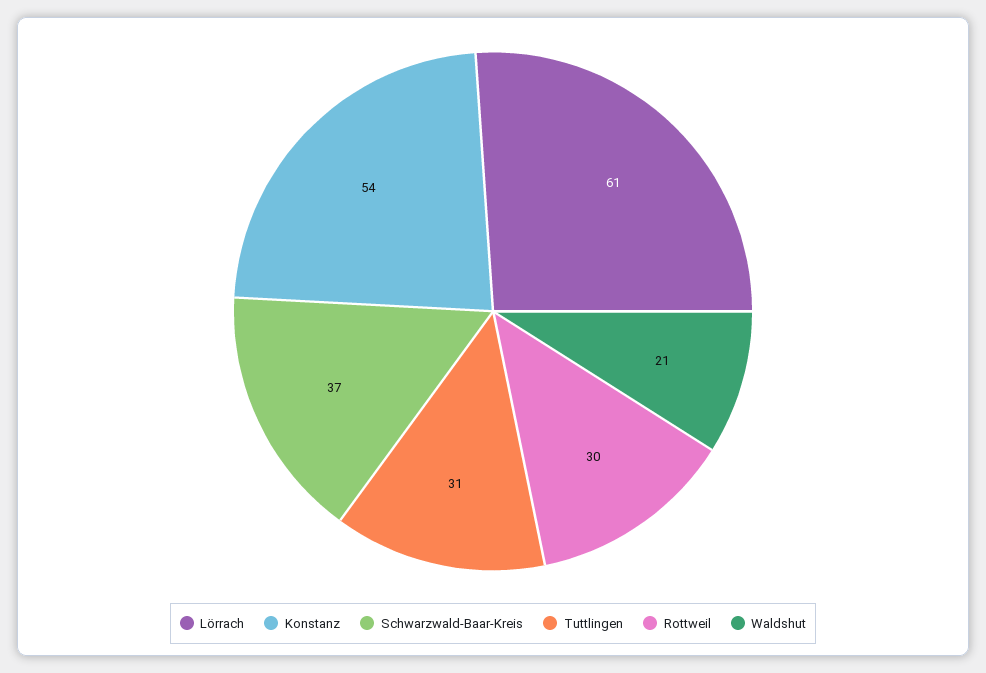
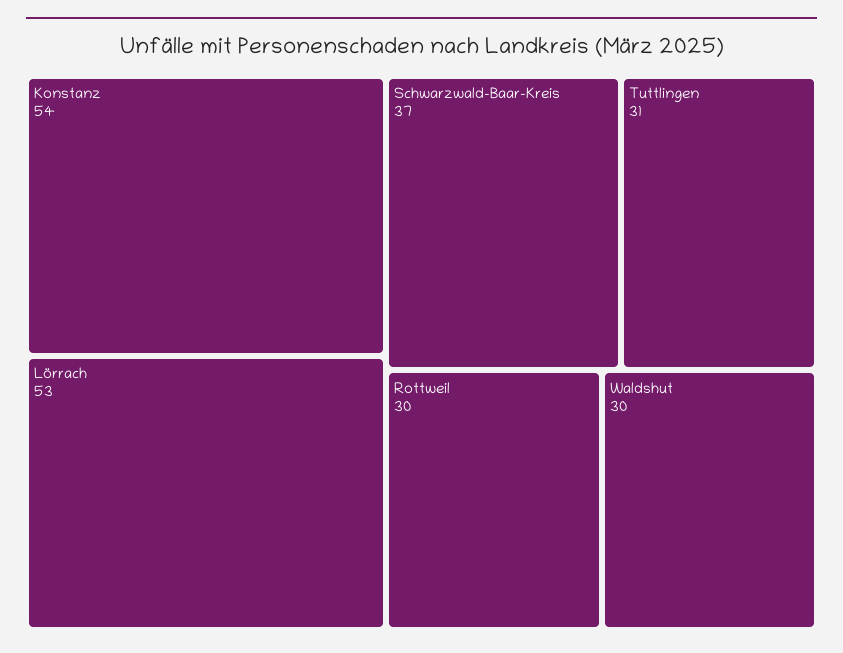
Lörrach: 61 -> 53
Waldshut: 21 -> 30

